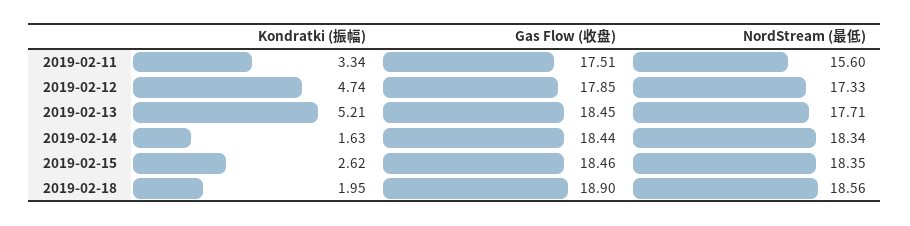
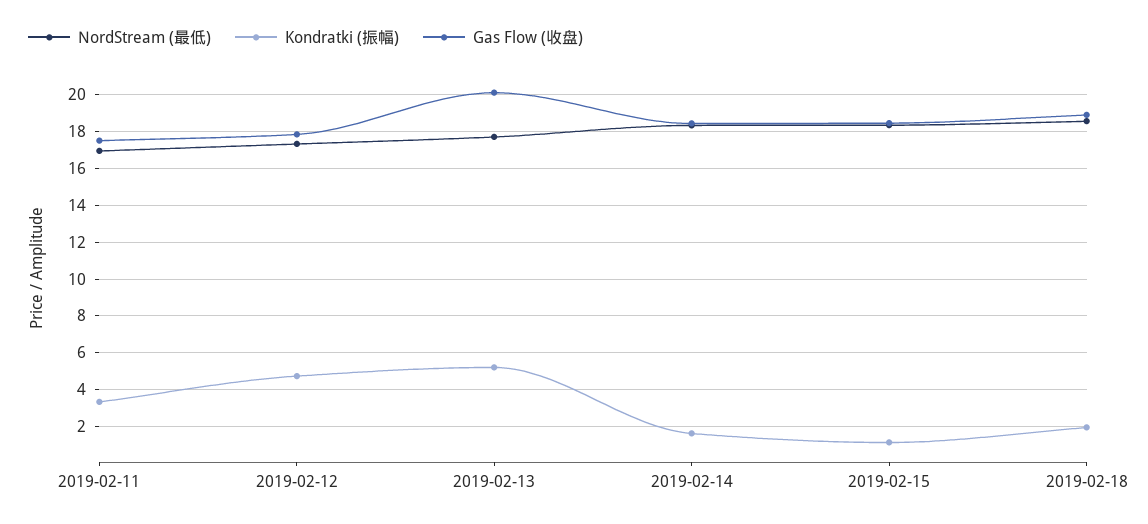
NordStream (最低), 2019-02-11: 15.6 -> 17
Gas Flow (收盘), 2019-02-13: 18.45 -> 20
Kondratki (振幅), 2019-02-15: 2.62 -> 1

